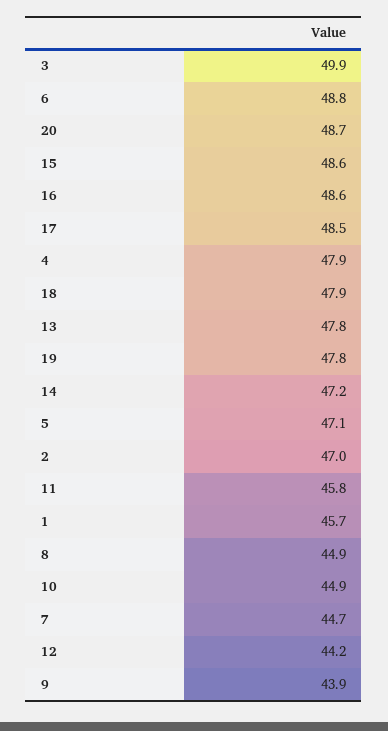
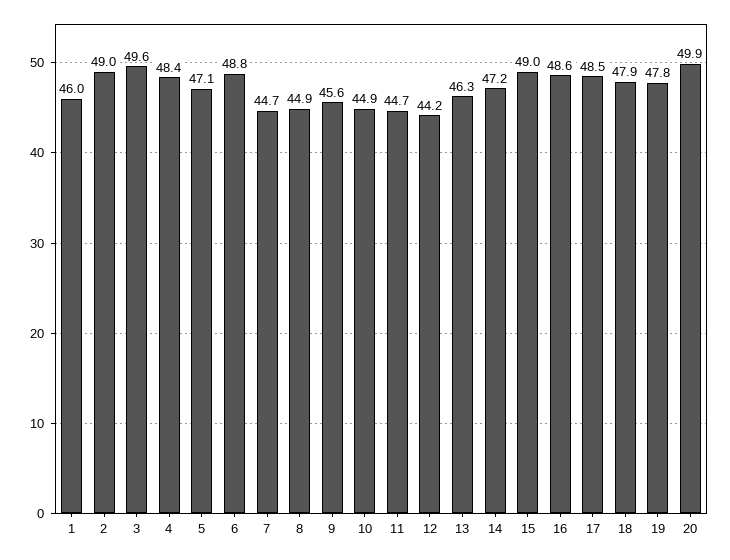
3: 49.9 -> 49.6
20: 48.7 -> 49.9
15: 48.6 -> 49
4: 47.9 -> 48.4
13: 47.8 -> 46.3
2: 47 -> 49
11: 45.8 -> 44.7
1: 45.7 -> 46
9: 43.9 -> 45.6

